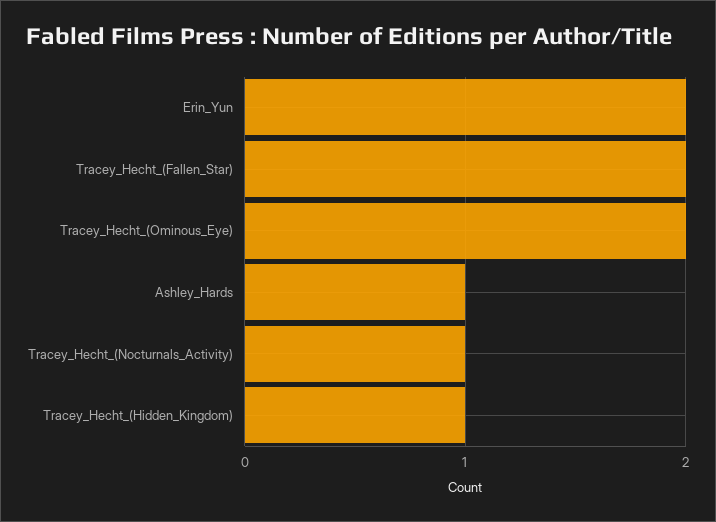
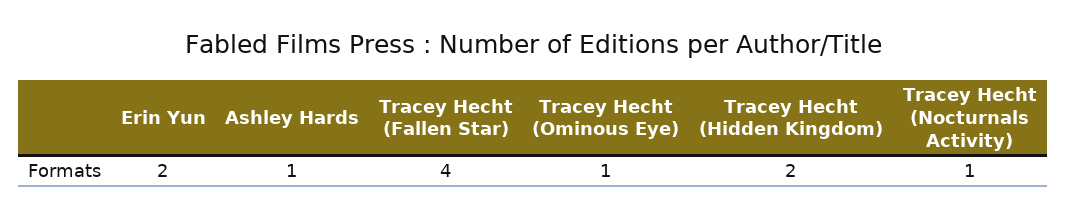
Tracey_Hecht_(Fallen_Star): 2 -> 4
Tracey_Hecht_(Ominous_Eye): 2 -> 1
Tracey_Hecht_(Hidden_Kingdom): 1 -> 2

